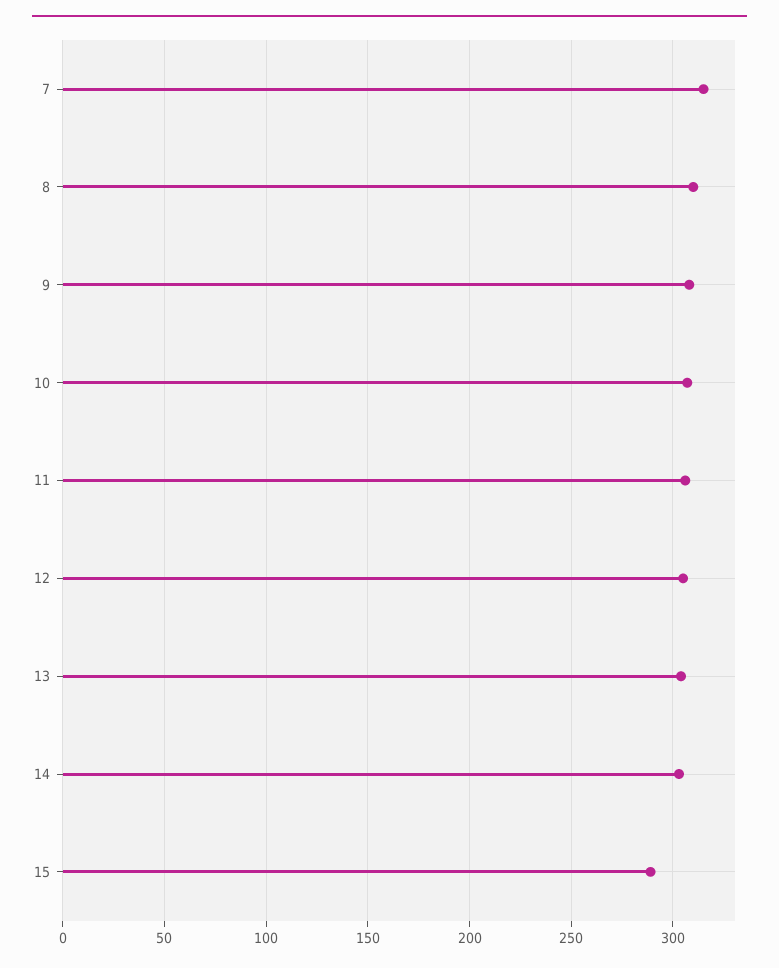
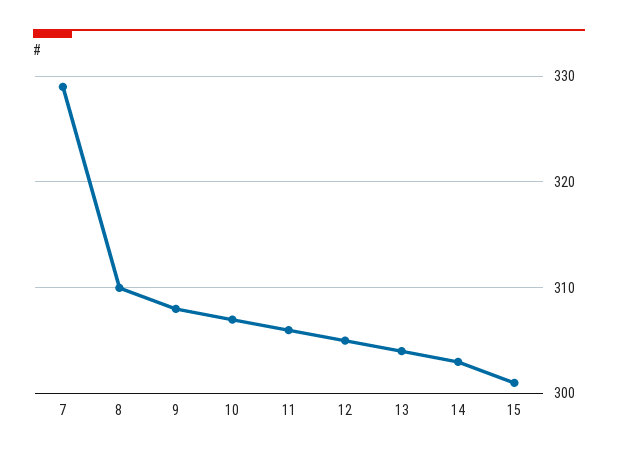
7: 315 -> 329
15: 290 -> 301

